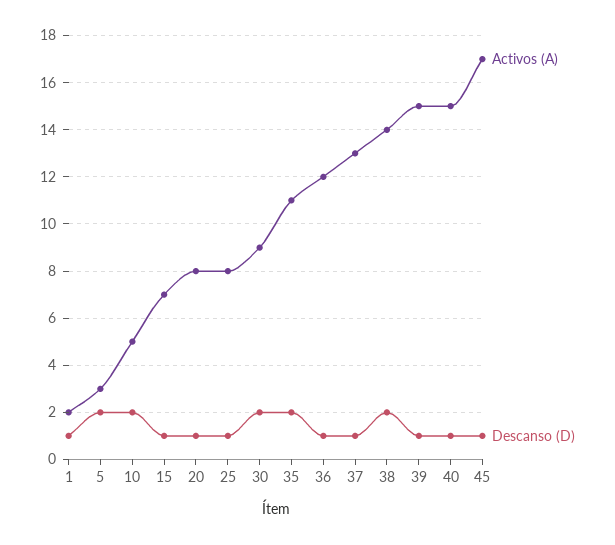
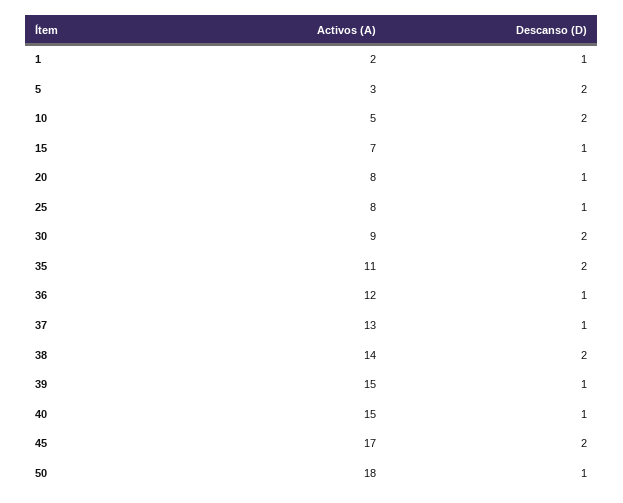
Descanso (D), 45: 1 -> 2
Activos (A), 50: none -> 18
Descanso (D), 50: none -> 1

